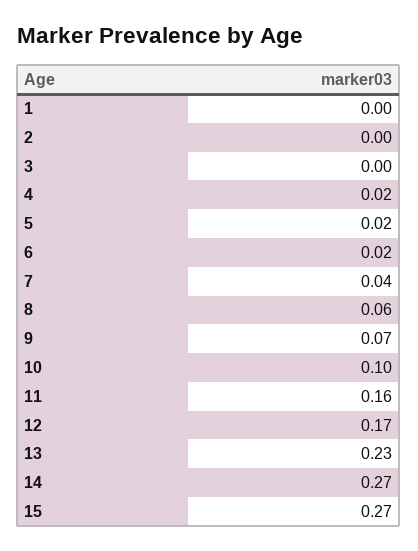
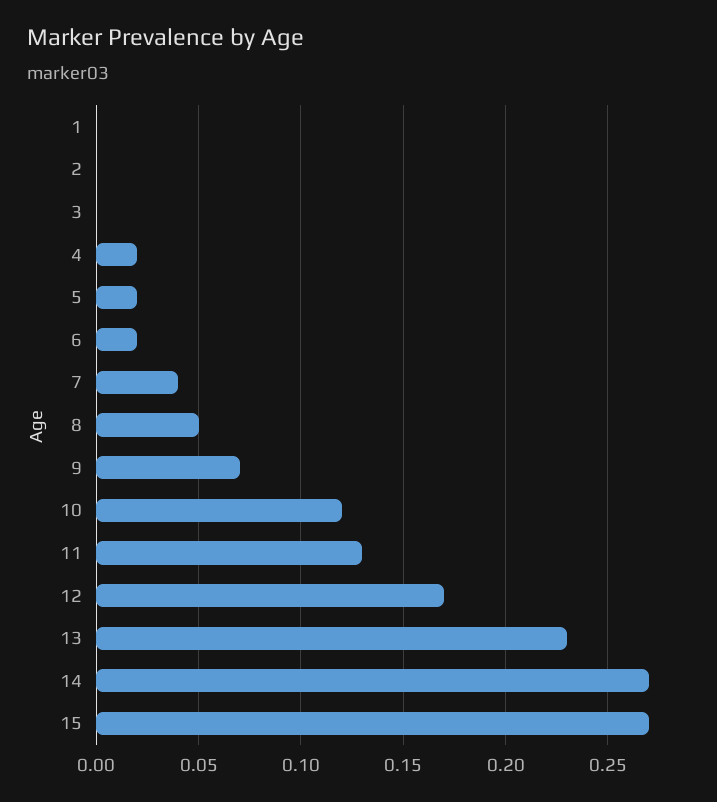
8: 0.06 -> 0.05
10: 0.1 -> 0.12
11: 0.16 -> 0.13

